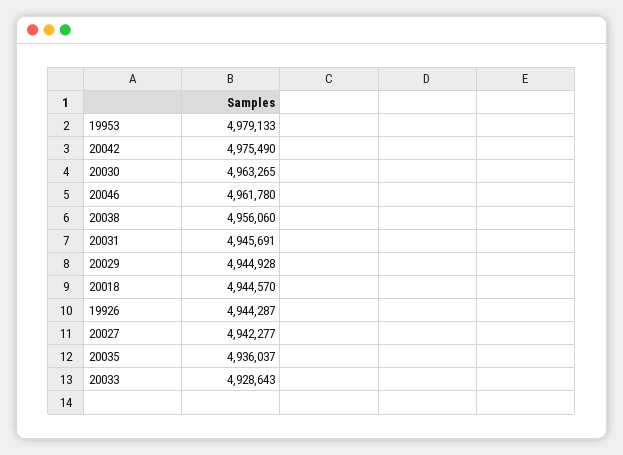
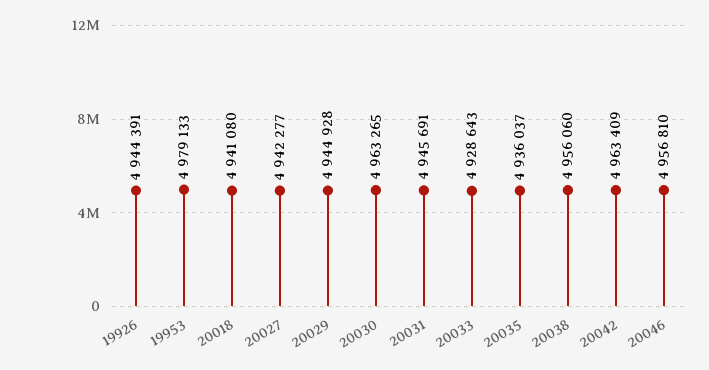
20042: 4975490 -> 4963409
20046: 4961780 -> 4956810
20018: 4944570 -> 4941080
19926: 4944287 -> 4944391

